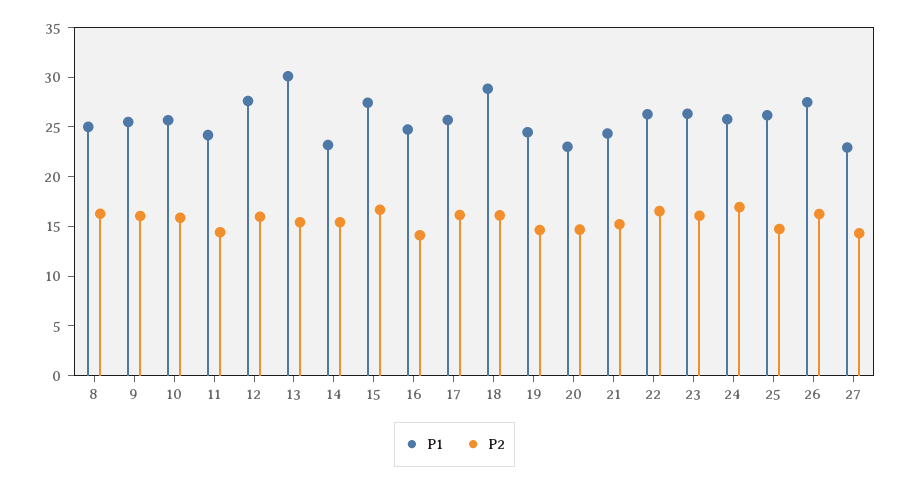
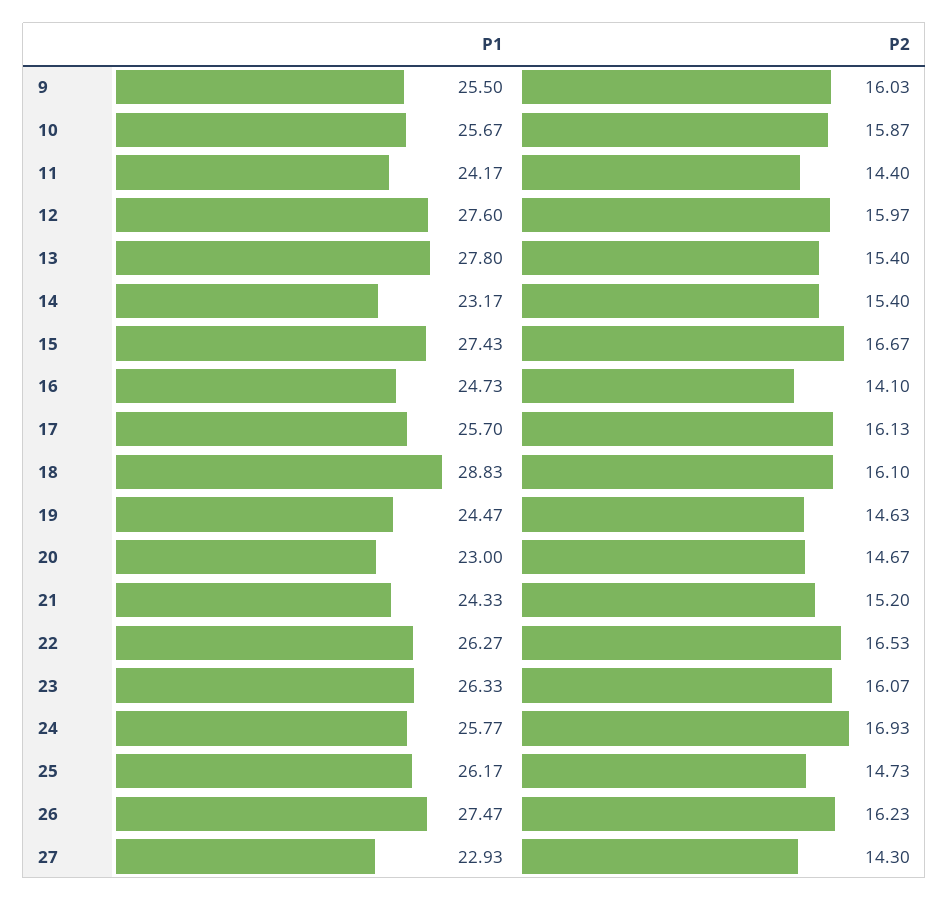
P1, 8: 25 -> none
P2, 8: 16 -> none
P1, 13: 30 -> 27.8

